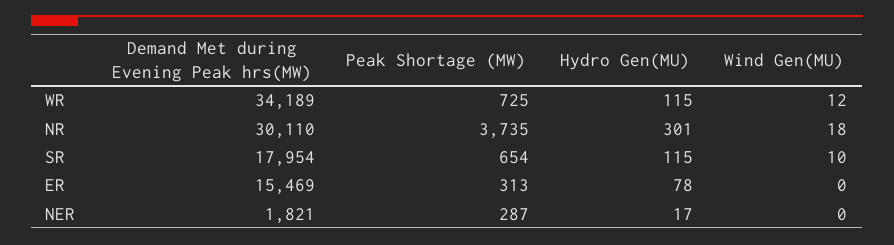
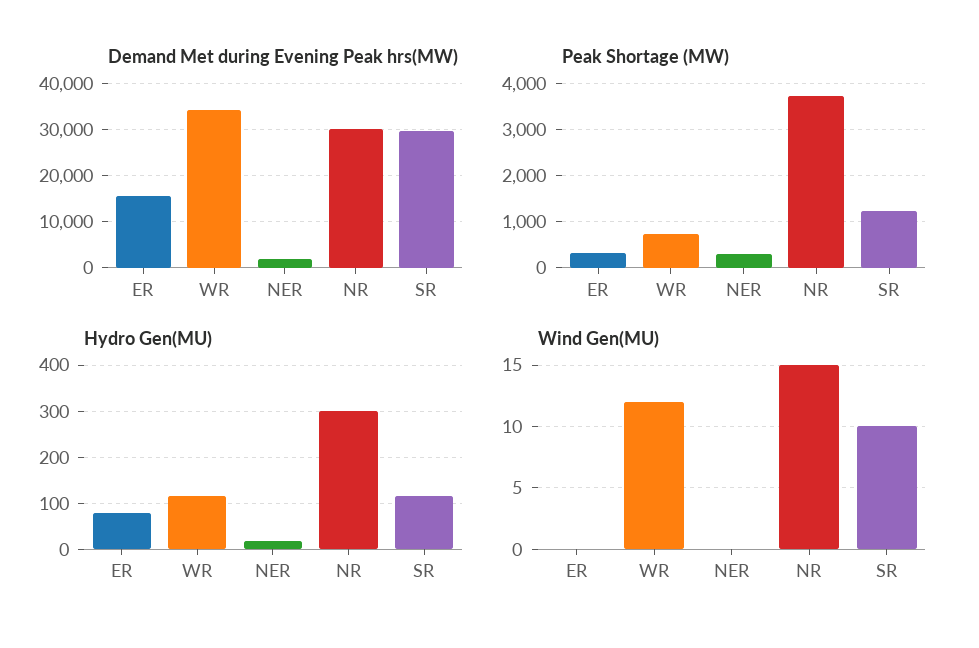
Wind Gen(MU), NR: 18 -> 15
Demand Met during Evening Peak hrs(MW), SR: 17954 -> 30000
Peak Shortage (MW), SR: 654 -> 1200

